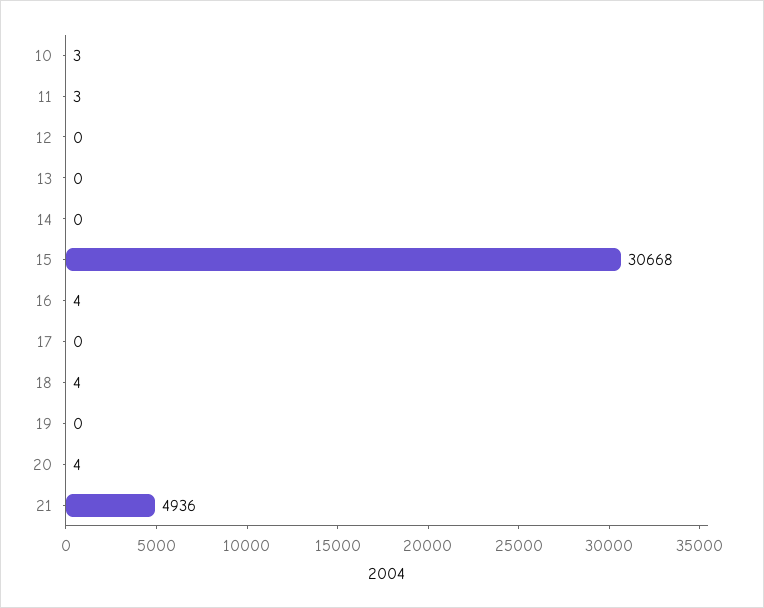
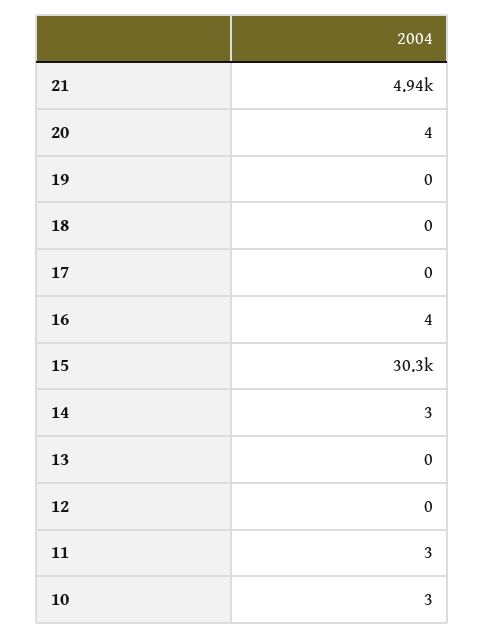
14: 0 -> 3
15: 30668 -> 30300
18: 4 -> 0

